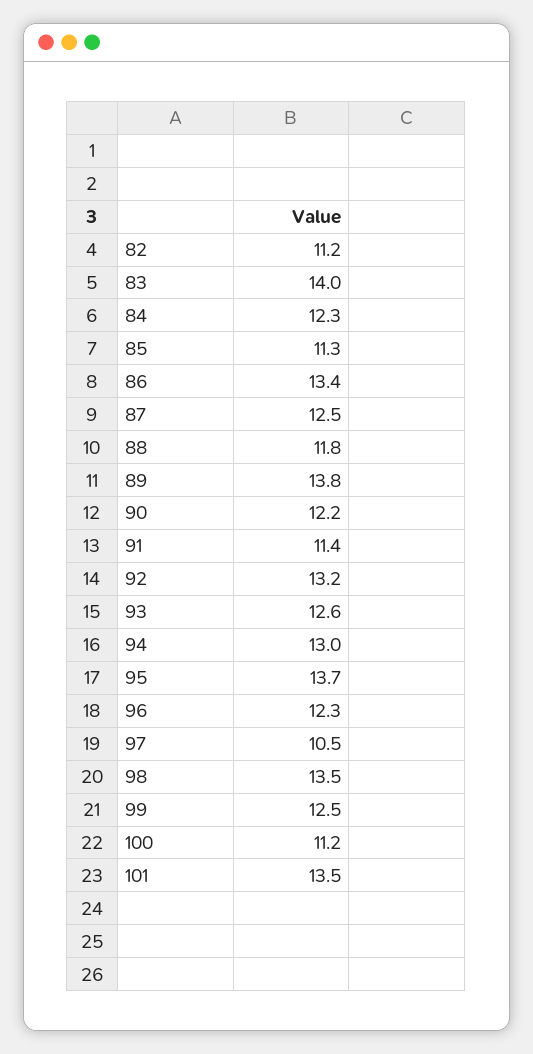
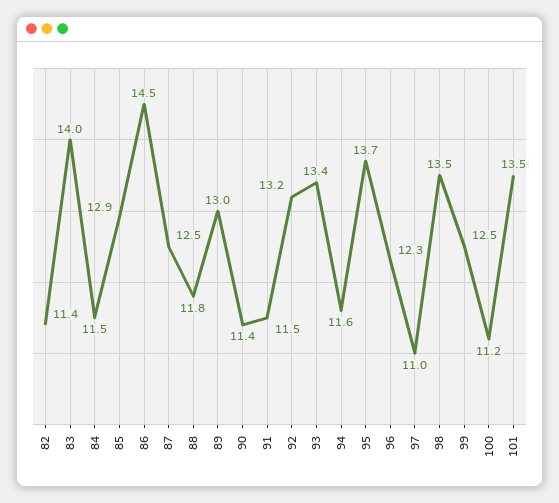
82: 11.2 -> 11.4
84: 12.3 -> 11.5
85: 11.3 -> 12.9
86: 13.4 -> 14.5
89: 13.8 -> 13
90: 12.2 -> 11.4
91: 11.4 -> 11.5
93: 12.6 -> 13.4
94: 13 -> 11.6
97: 10.5 -> 11

